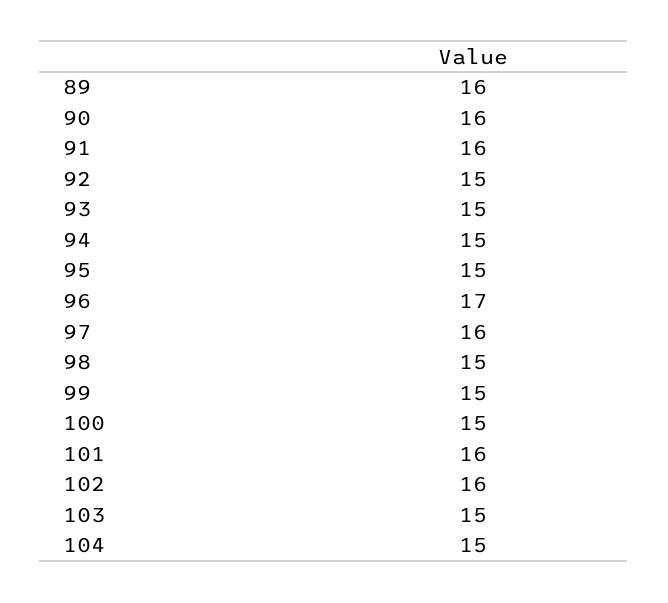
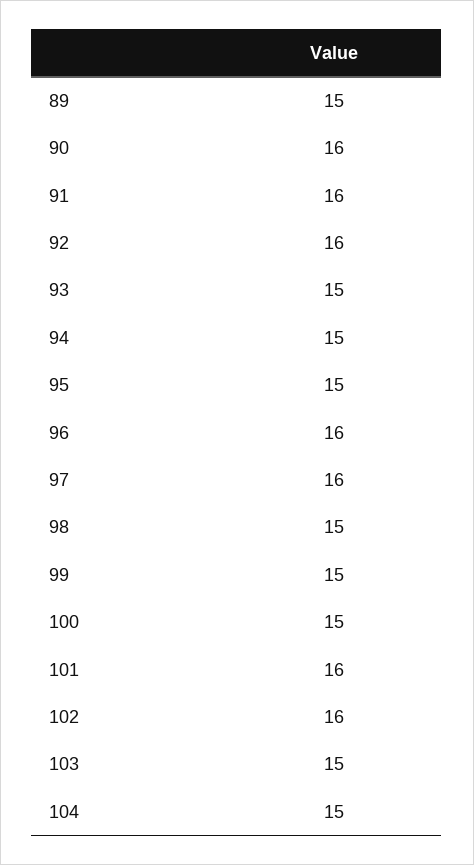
89: 16 -> 15
92: 15 -> 16
96: 17 -> 16

